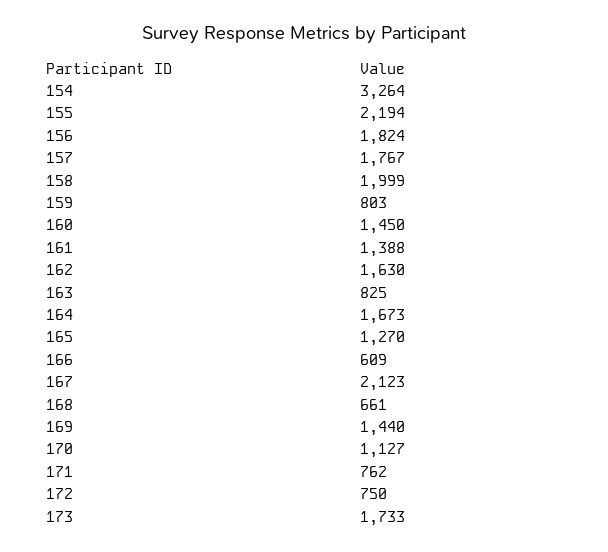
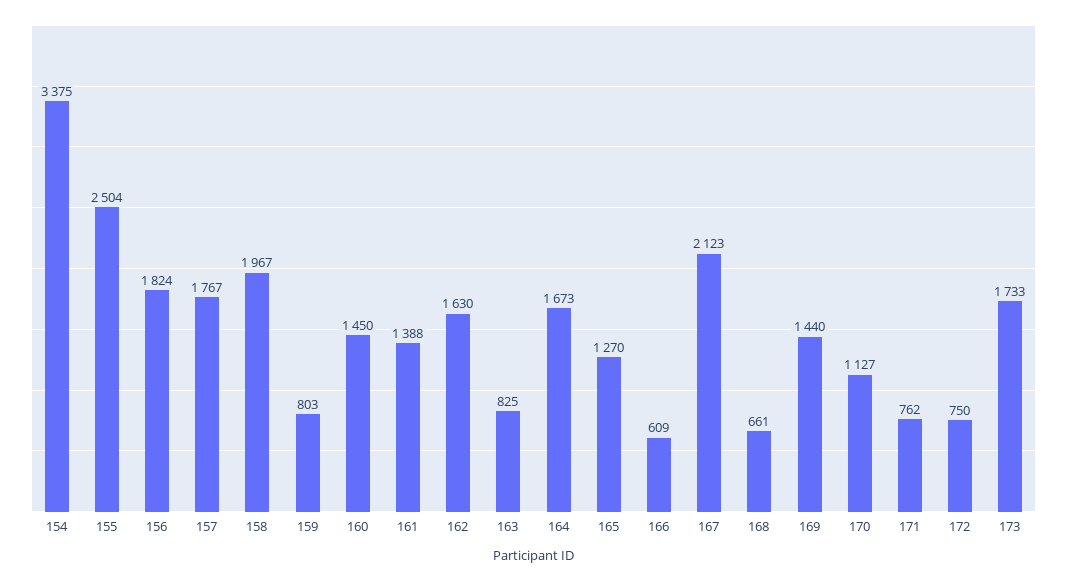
154: 3264 -> 3375
155: 2194 -> 2504
158: 1999 -> 1967

